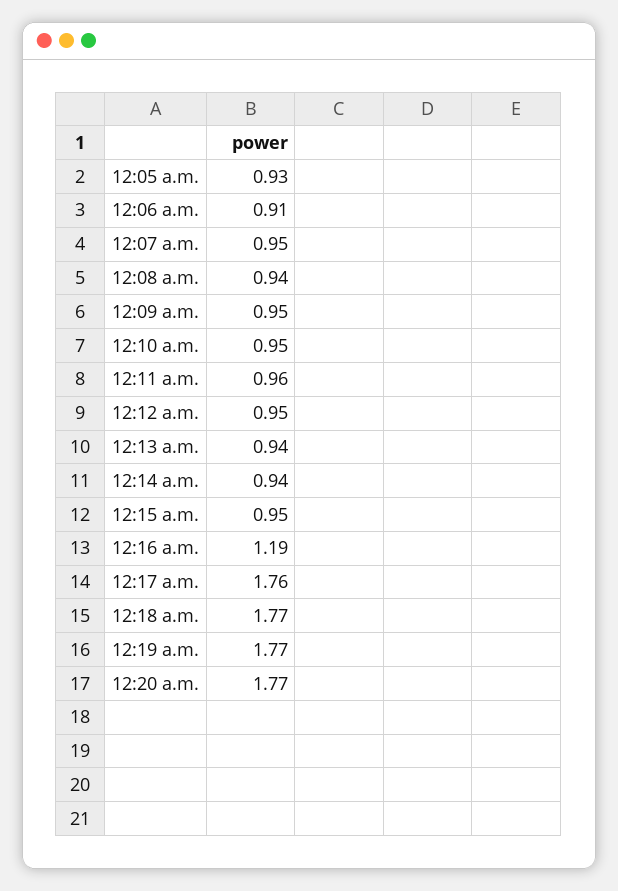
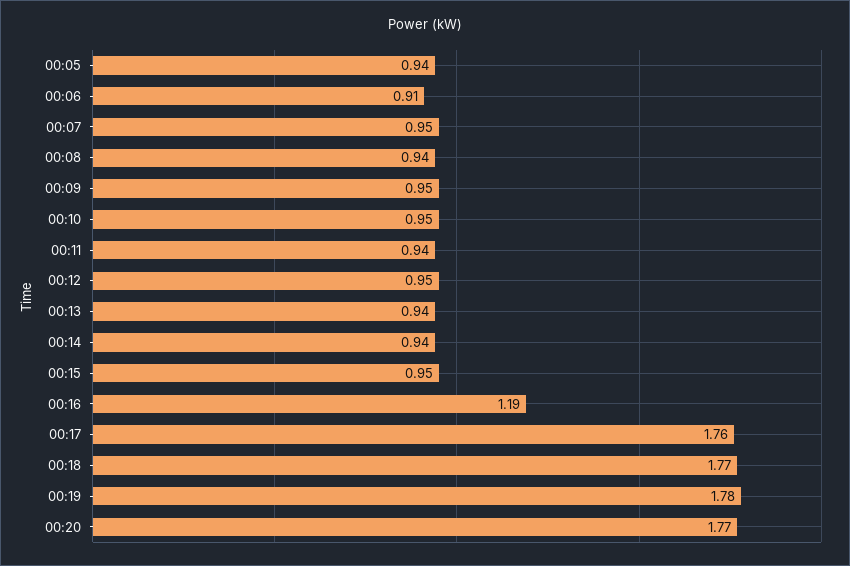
12:05 a.m.: 0.93 -> 0.94
12:11 a.m.: 0.96 -> 0.94
12:19 a.m.: 1.77 -> 1.78

